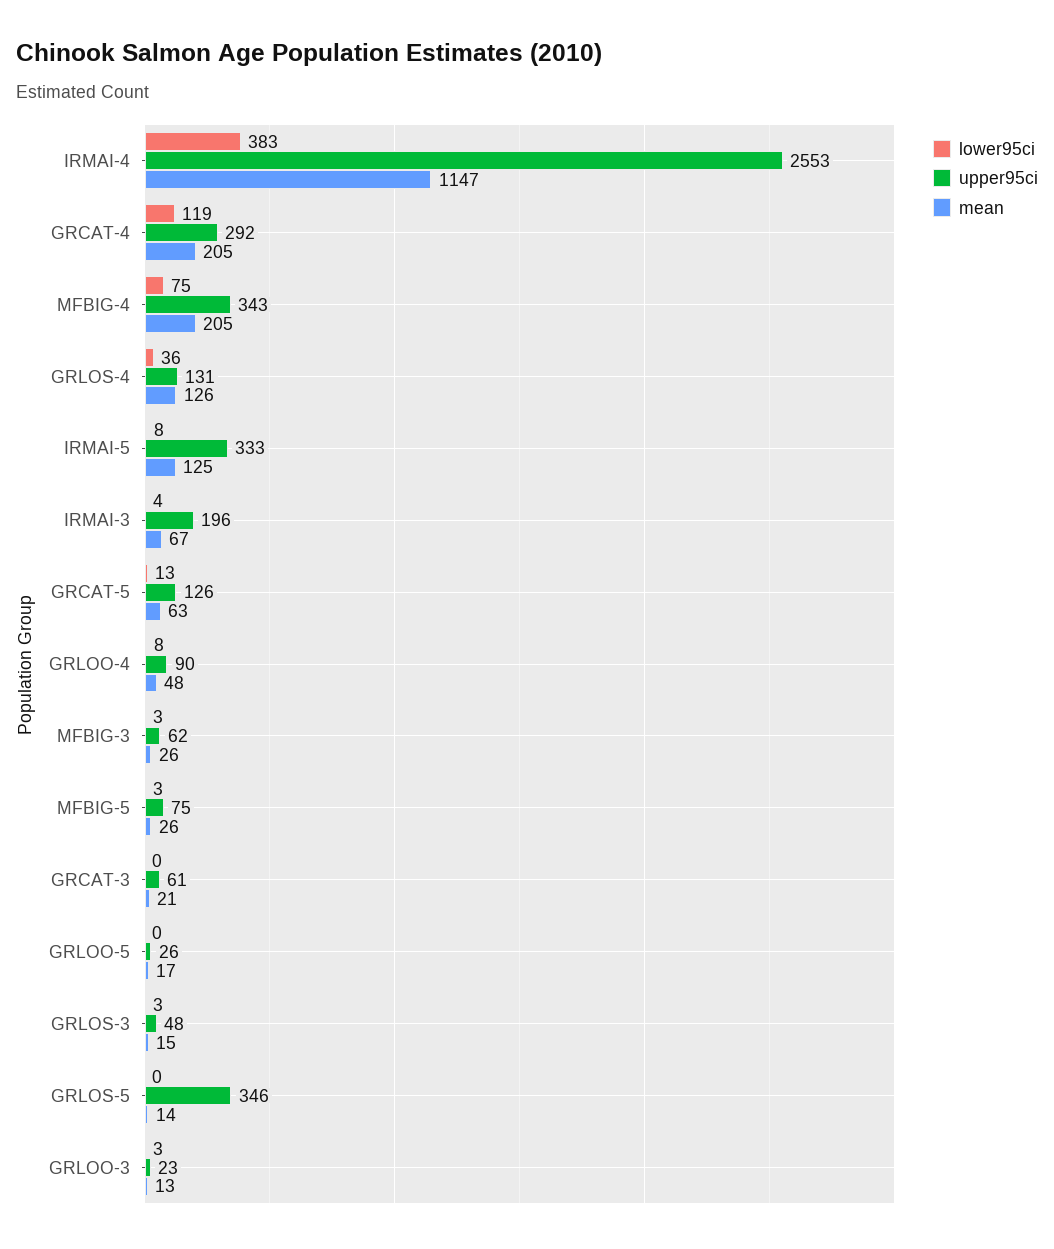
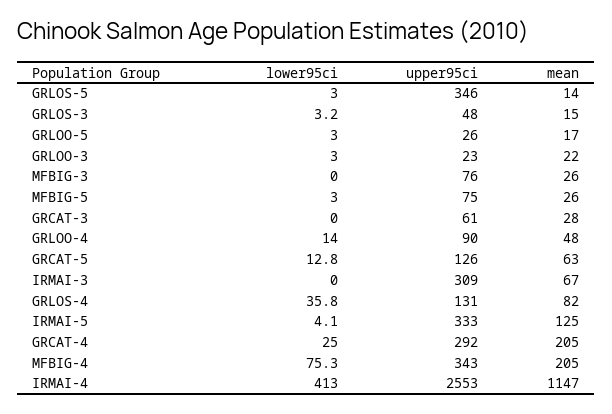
lower95ci, IRMAI-4: 383 -> 413
lower95ci, GRCAT-4: 119 -> 25
mean, GRLOS-4: 126 -> 82
lower95ci, IRMAI-5: 8 -> 4.1
lower95ci, IRMAI-3: 4 -> 0
upper95ci, IRMAI-3: 196 -> 309
lower95ci, GRLOO-4: 8 -> 14
lower95ci, MFBIG-3: 3 -> 0
upper95ci, MFBIG-3: 62 -> 76
mean, GRCAT-3: 21 -> 28
lower95ci, GRLOO-5: 0 -> 3
lower95ci, GRLOS-5: 0 -> 3
mean, GRLOO-3: 13 -> 22

